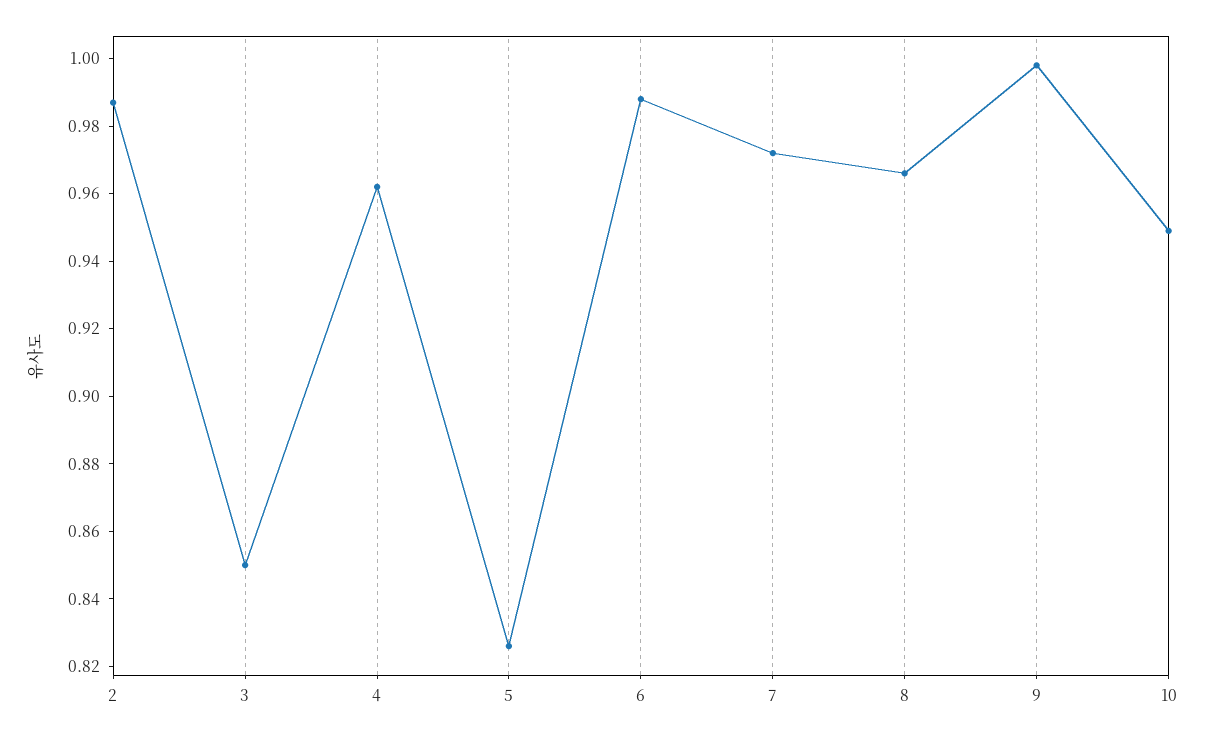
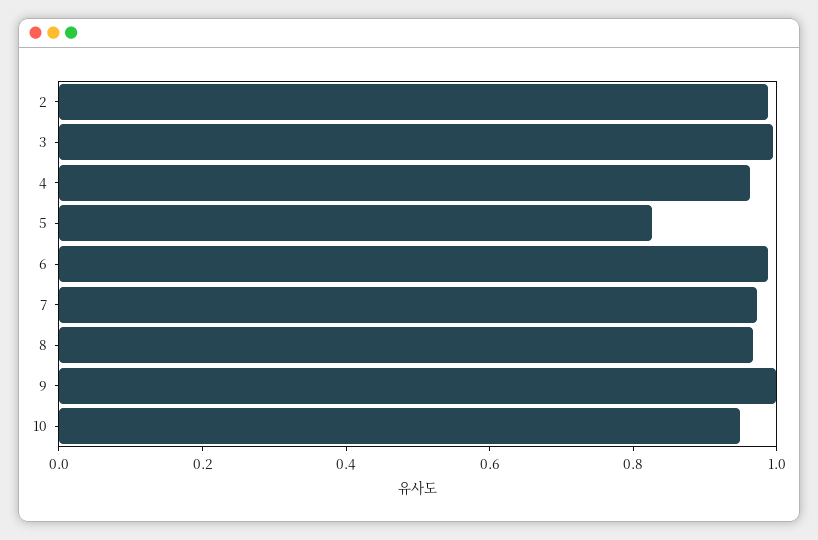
3: 0.85 -> 1

